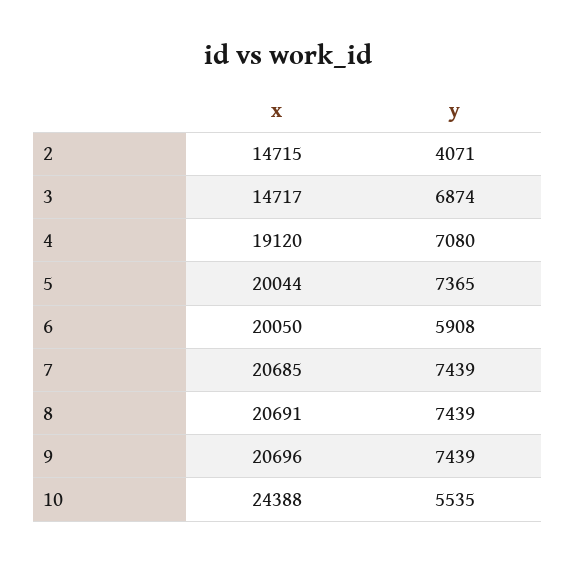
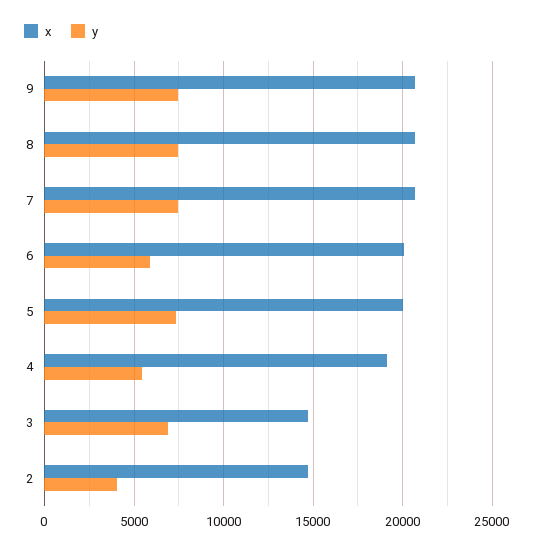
y, 4: 7080 -> 5500
x, 10: 24388 -> none
y, 10: 5535 -> none

